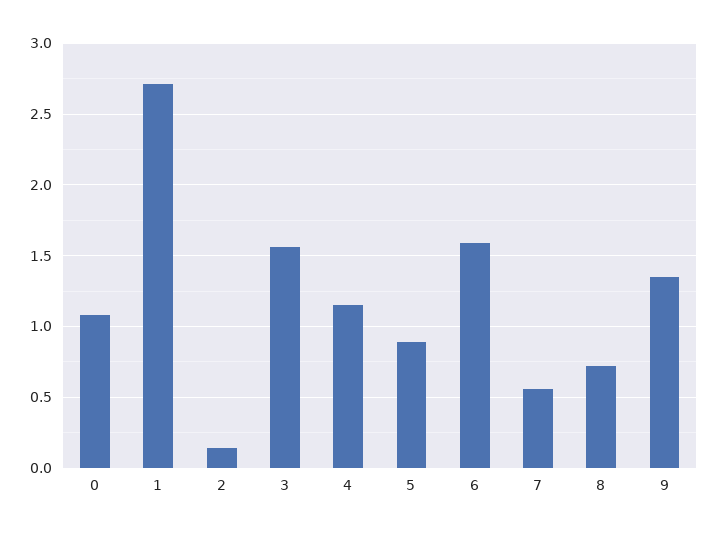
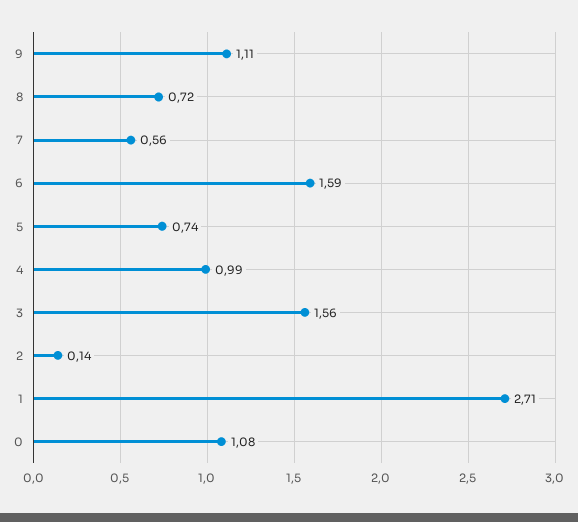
4: 1.15 -> 0.99
5: 0.9 -> 0.74
9: 1.35 -> 1.11

